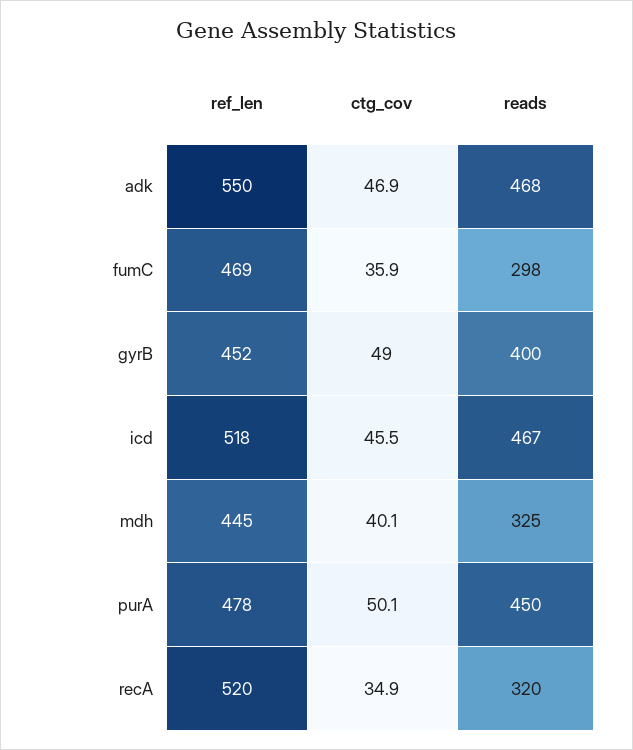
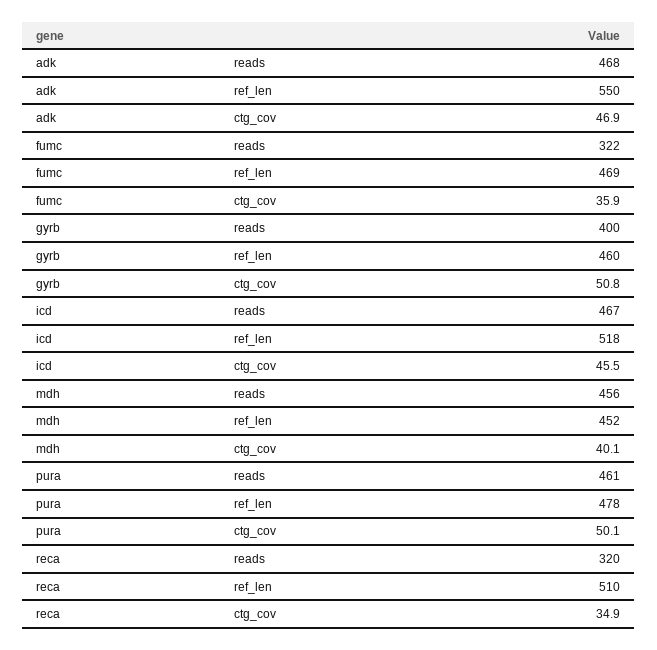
reads, fumC: 298 -> 322
ref_len, gyrB: 452 -> 460
ctg_cov, gyrB: 49 -> 50.8
ref_len, mdh: 445 -> 452
reads, mdh: 325 -> 456
reads, purA: 450 -> 461
ref_len, recA: 520 -> 510

